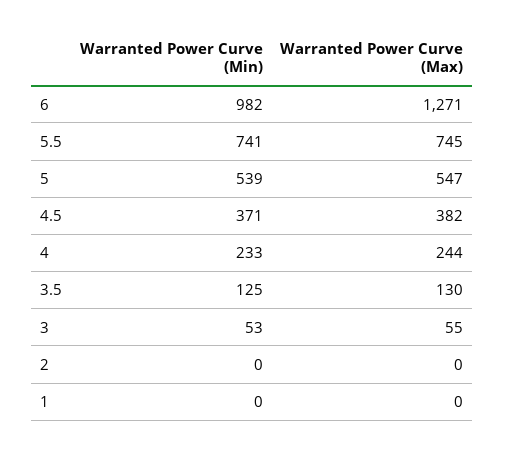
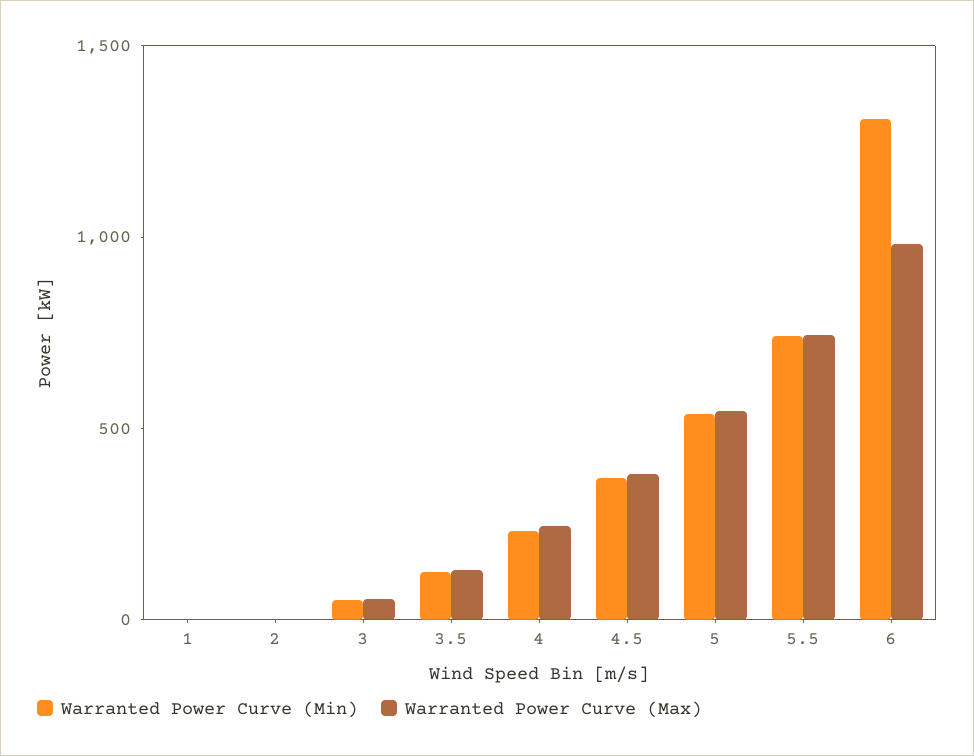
Warranted Power Curve (Min), 6: 982 -> 1300
Warranted Power Curve (Max), 6: 1271 -> 1000

